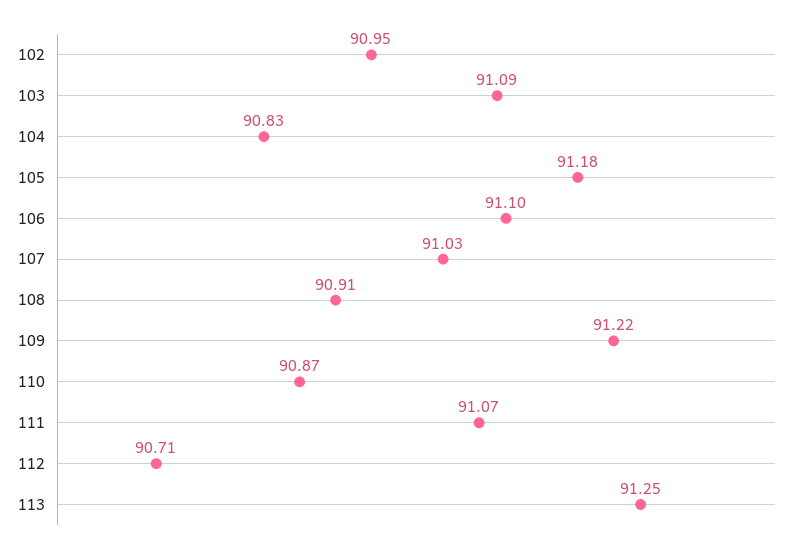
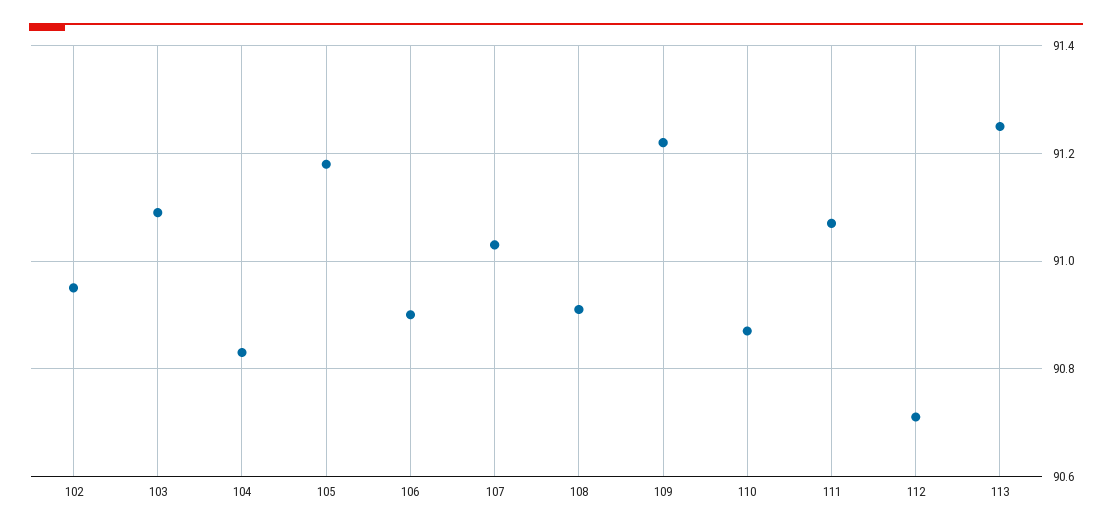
106: 91.1 -> 90.9

